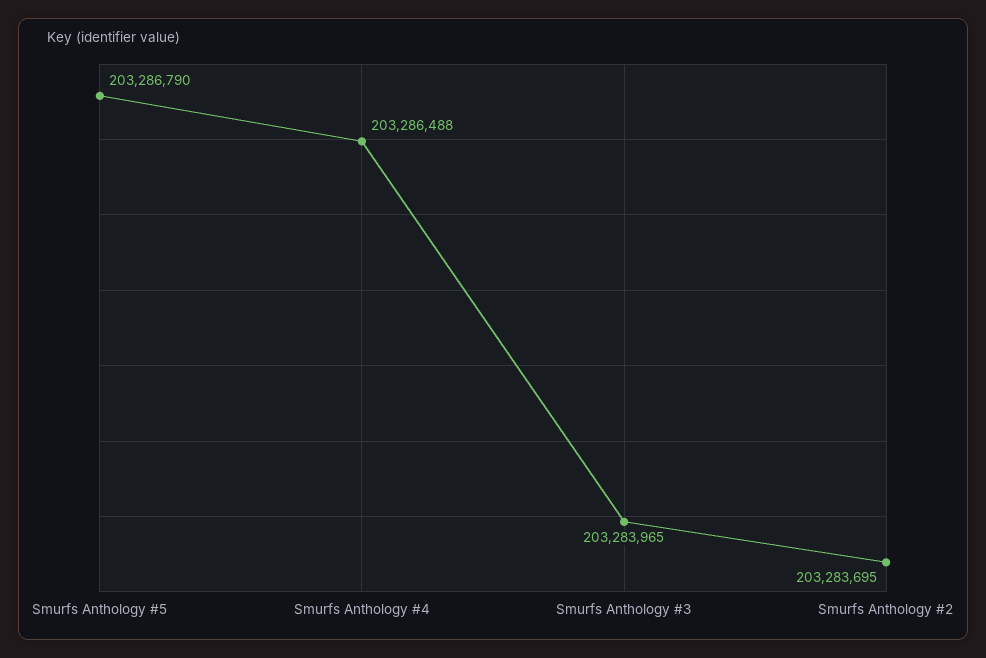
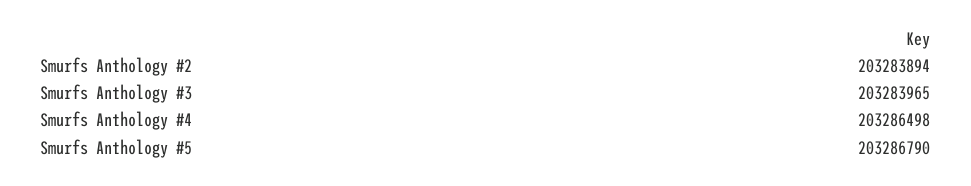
Smurfs Anthology #4: 203286488 -> 203286498
Smurfs Anthology #2: 203283695 -> 203283894

